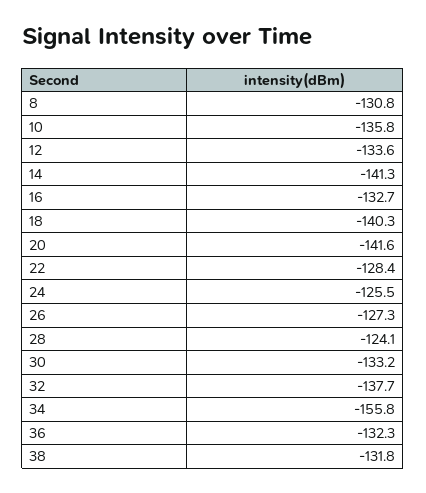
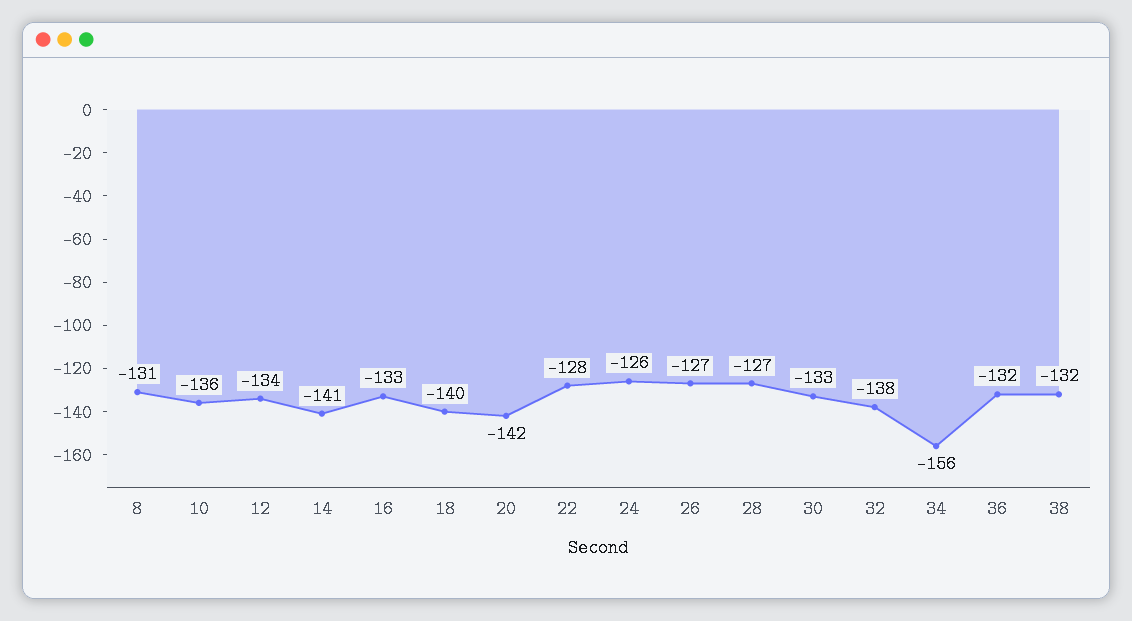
28: -124.1 -> -127

